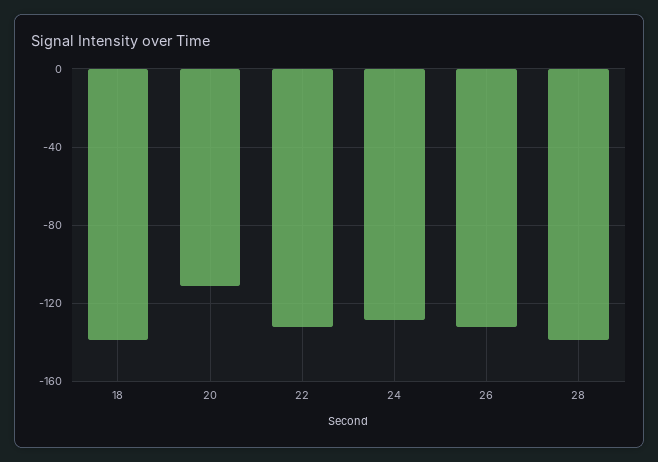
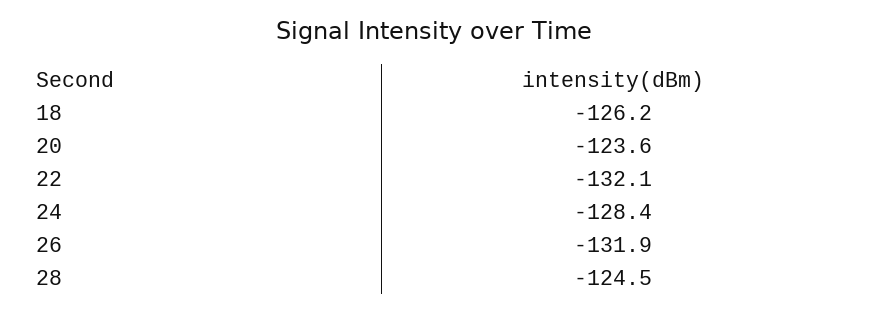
18: -140 -> -126.2
20: -110 -> -123.6
28: -140 -> -124.5

